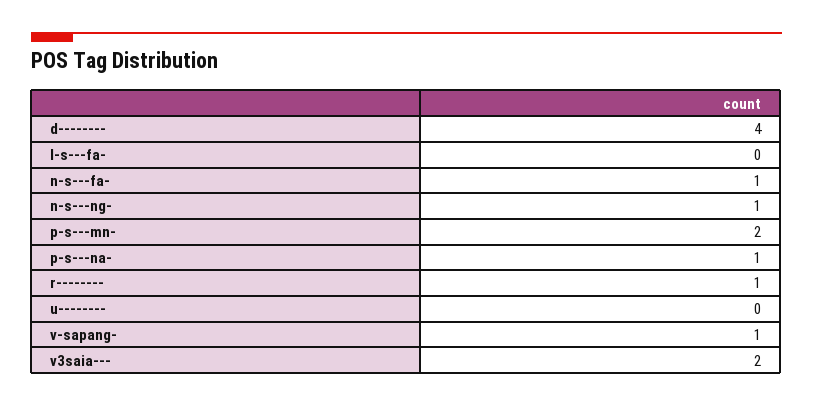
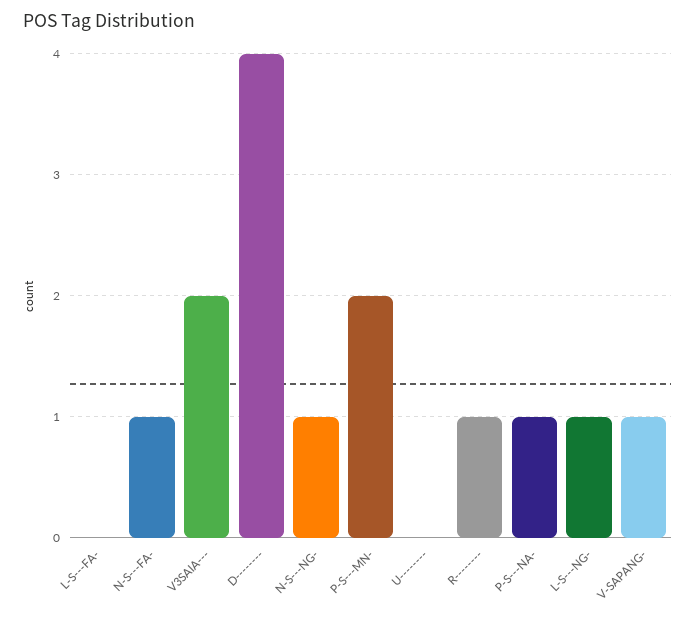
L-S---NG-: none -> 1

